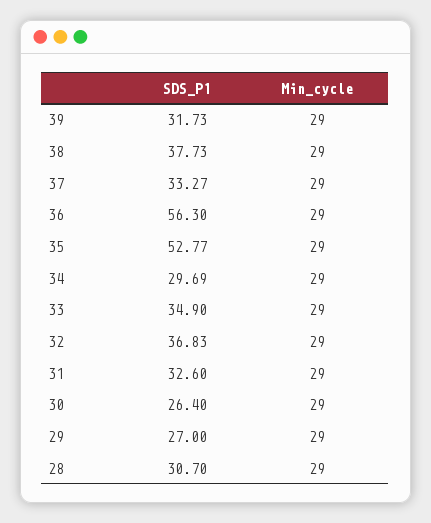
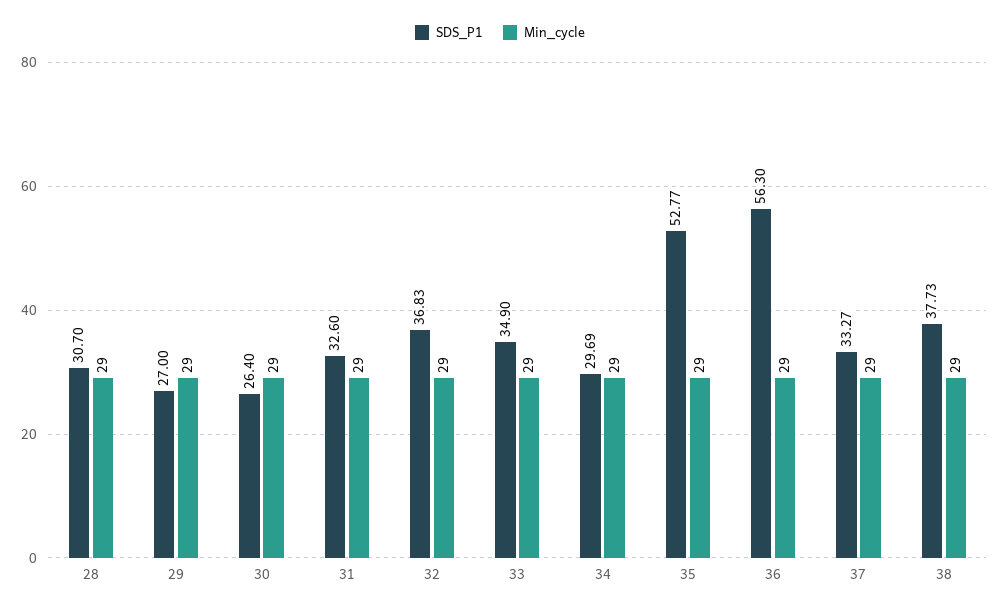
SDS_P1, 39: 31.73 -> none
Min_cycle, 39: 29 -> none

